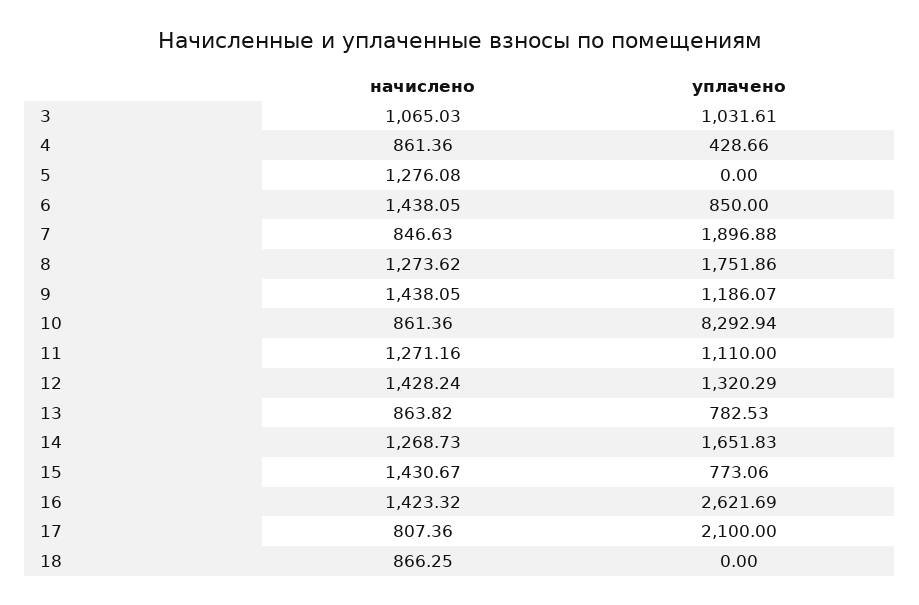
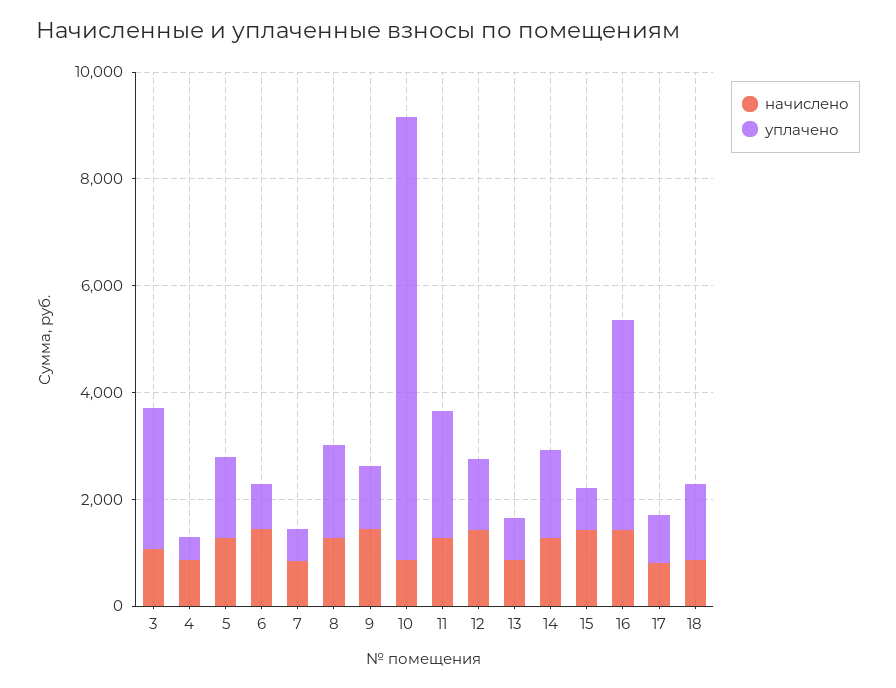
уплачено, 3: 1031.61 -> 2500
уплачено, 5: 0 -> 1500
уплачено, 7: 1896.88 -> 500
уплачено, 11: 1110 -> 2500
уплачено, 16: 2621.69 -> 4000
уплачено, 17: 2100 -> 1000
уплачено, 18: 0 -> 1500

